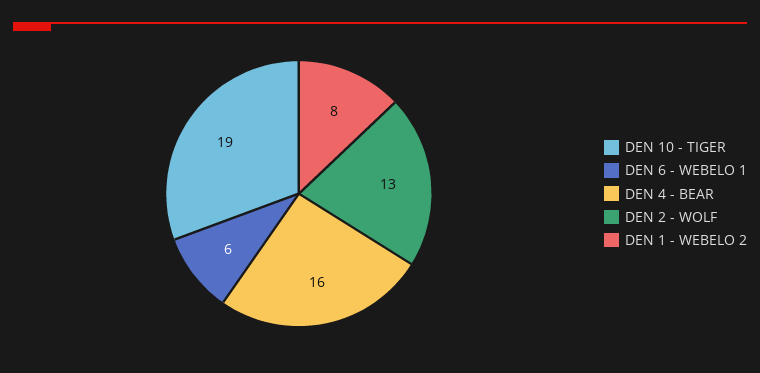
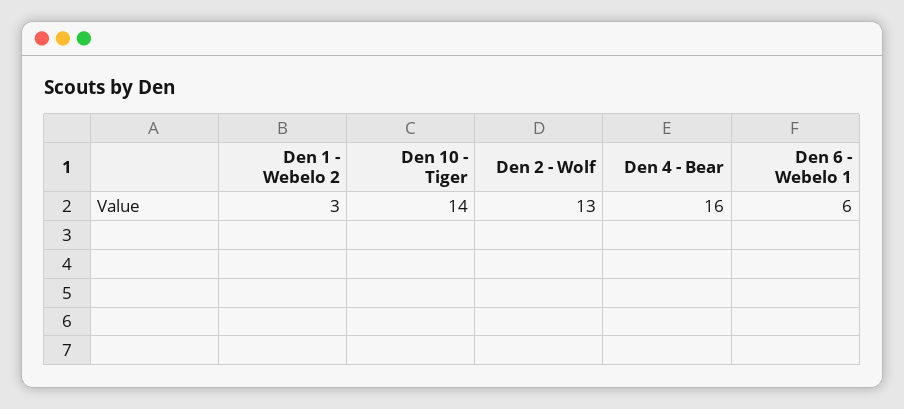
DEN 10 - TIGER: 19 -> 14
DEN 1 - WEBELO 2: 8 -> 3

